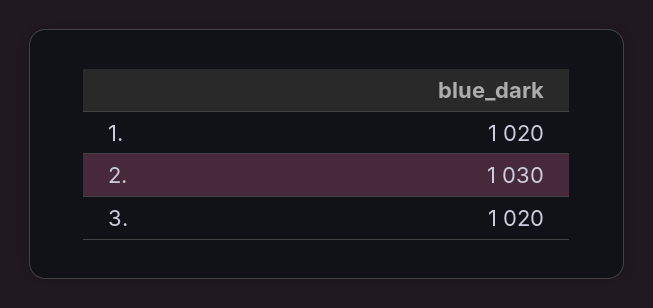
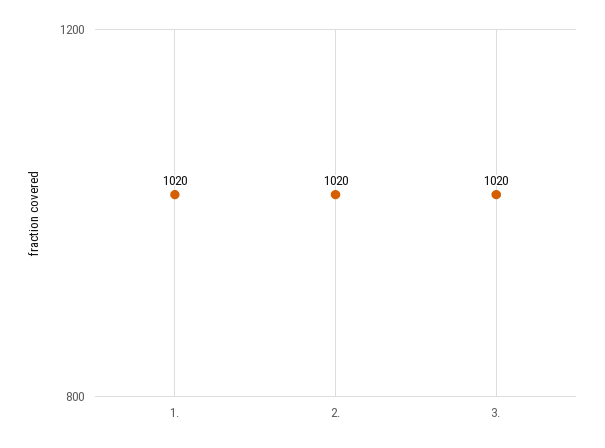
2.: 1030 -> 1020

